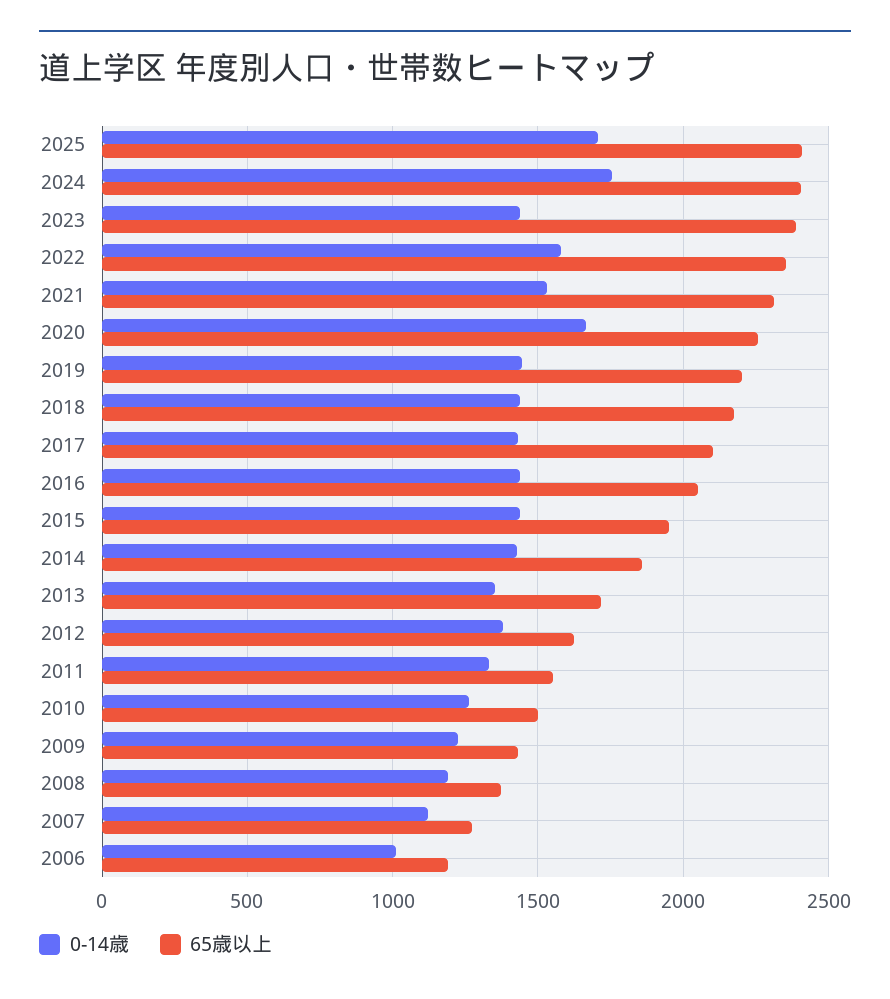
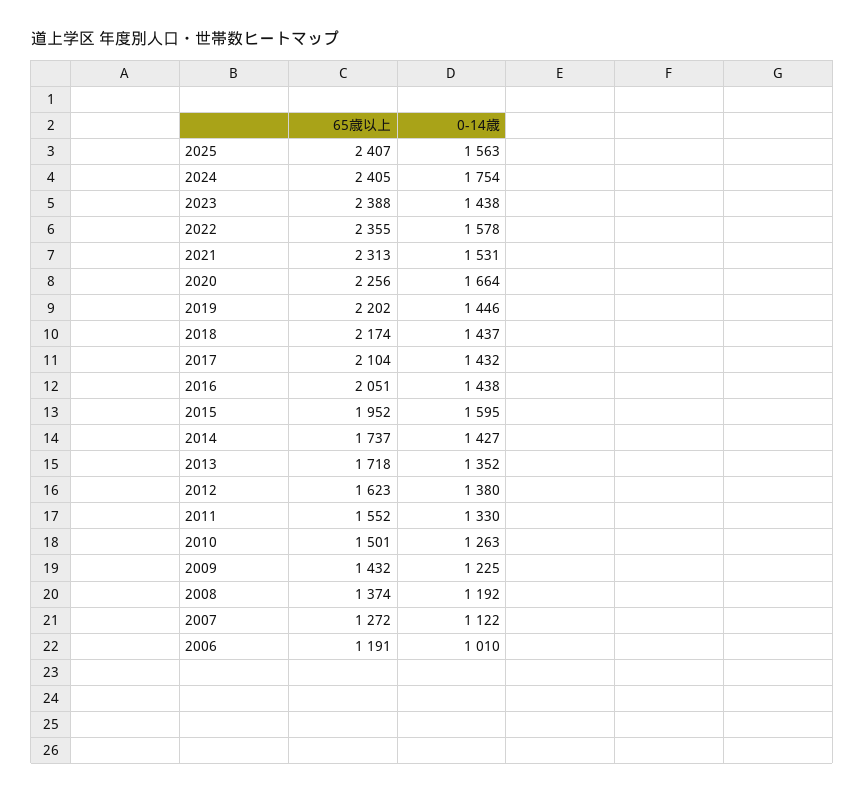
0-14歳, 2025: 1700 -> 1563
0-14歳, 2015: 1450 -> 1595
65歳以上, 2014: 1850 -> 1737

